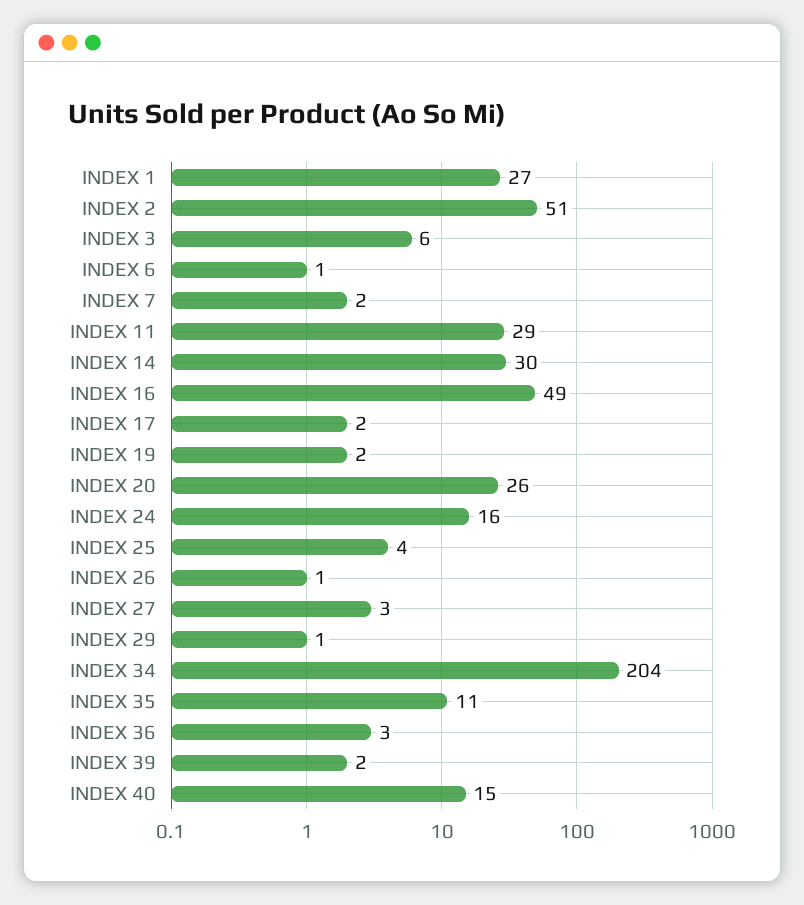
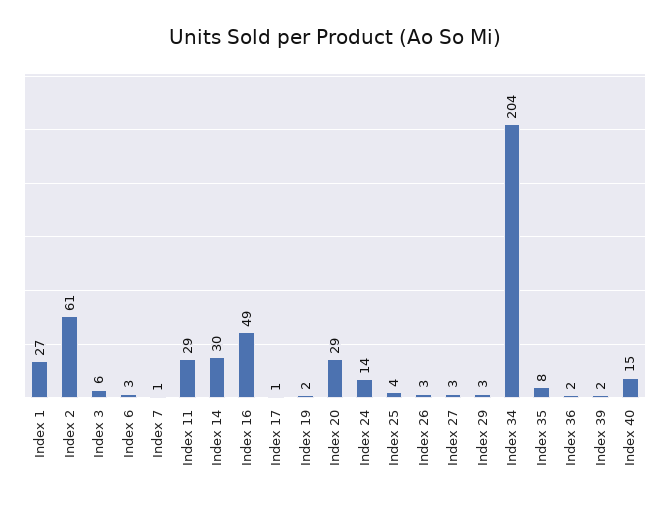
INDEX 2: 51 -> 61
INDEX 6: 1 -> 3
INDEX 7: 2 -> 1
INDEX 17: 2 -> 1
INDEX 20: 26 -> 29
INDEX 24: 16 -> 14
INDEX 26: 1 -> 3
INDEX 29: 1 -> 3
INDEX 35: 11 -> 8
INDEX 36: 3 -> 2

